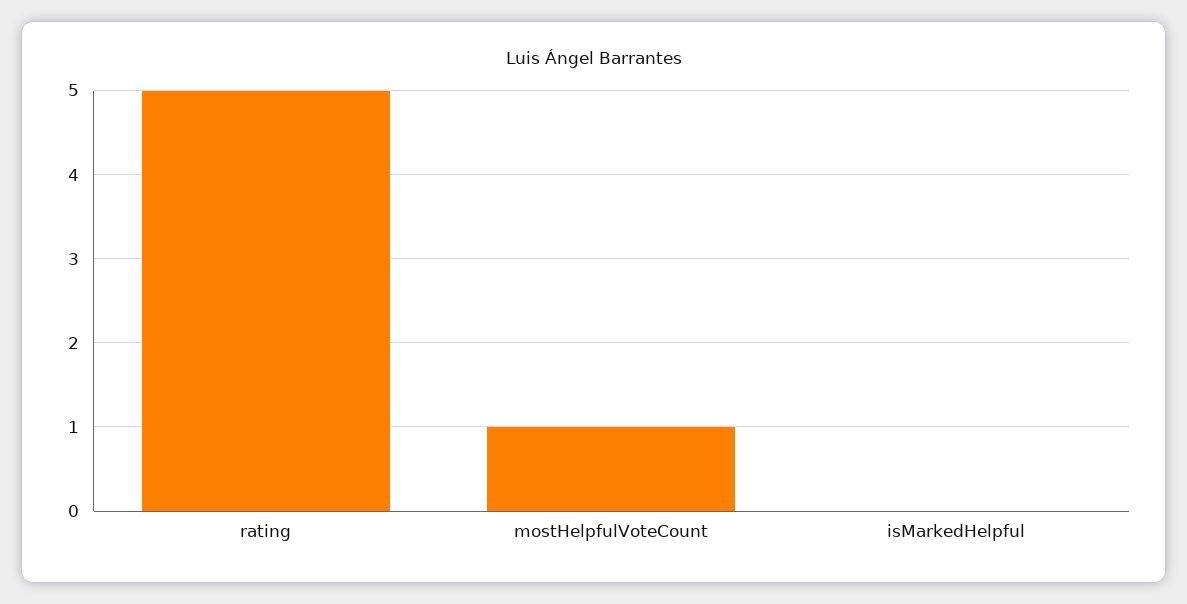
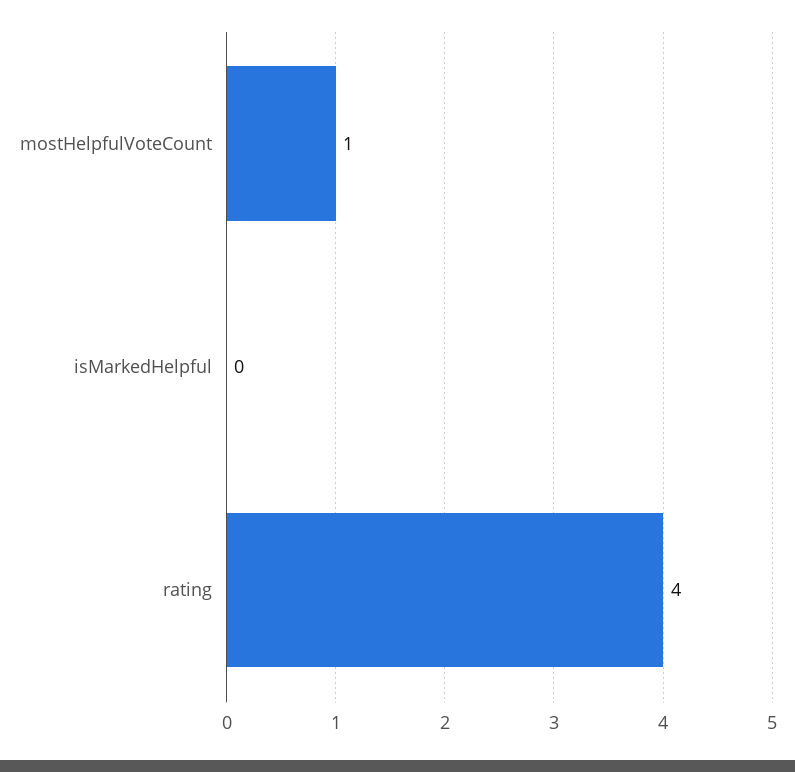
rating: 5 -> 4

